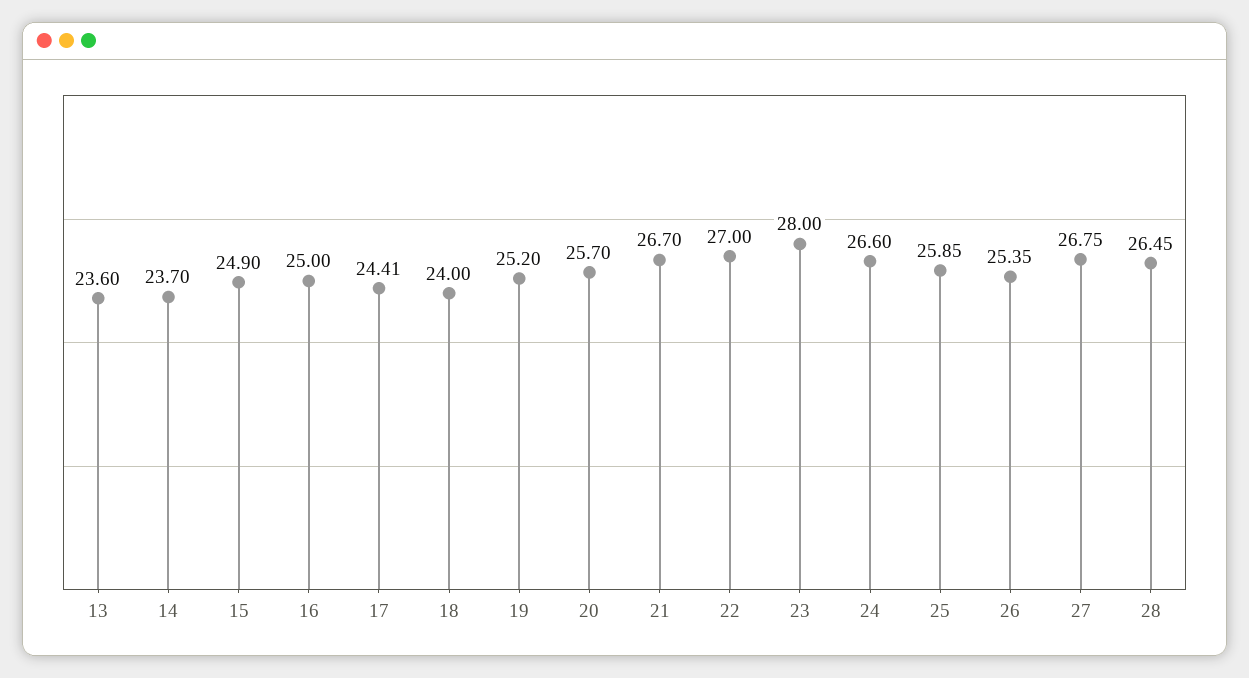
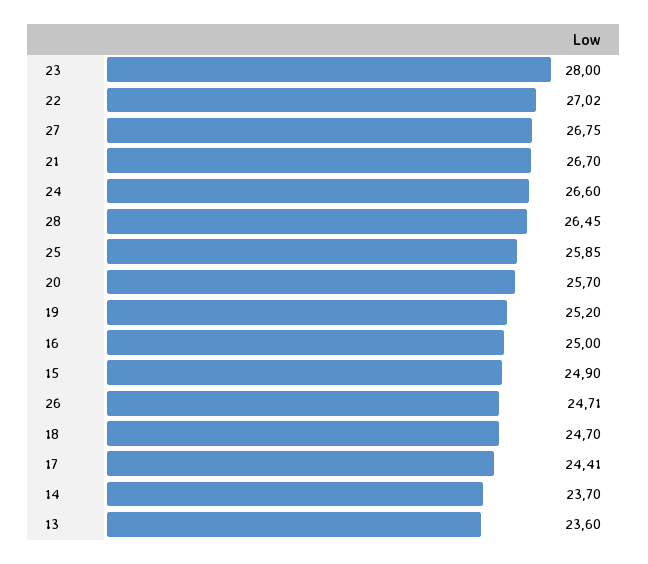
18: 24 -> 24.7
22: 27 -> 27.02
26: 25.35 -> 24.71

